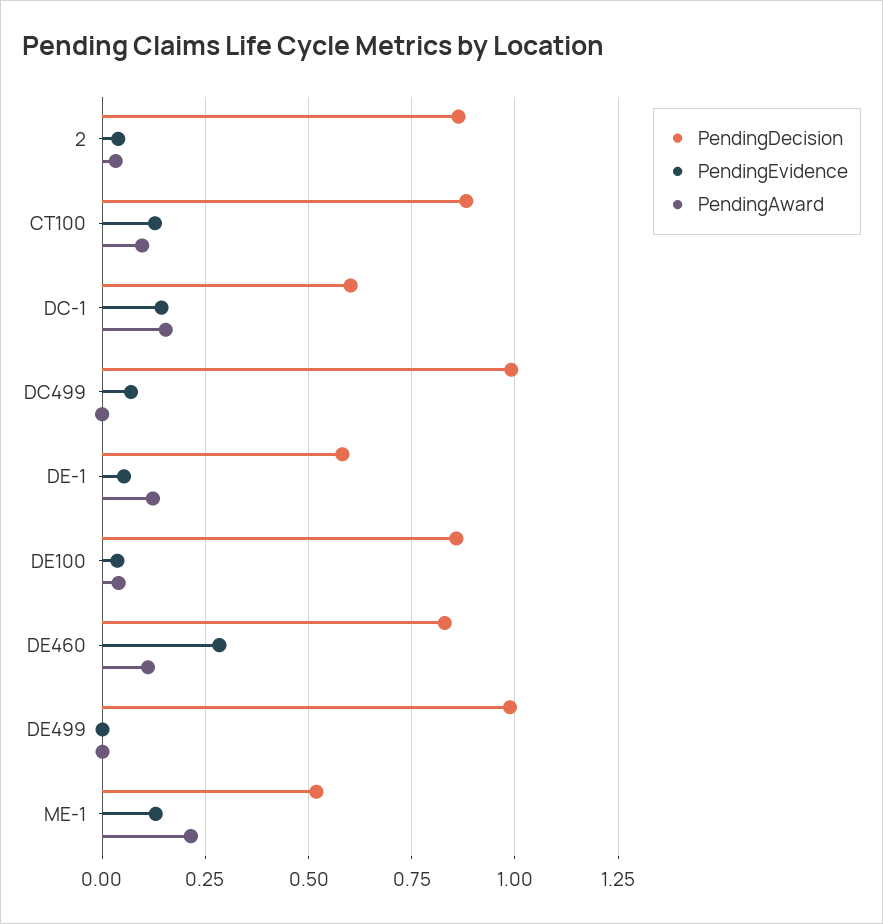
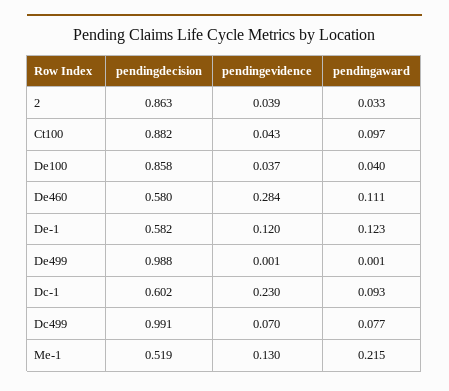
PendingEvidence, CT100: 0.125 -> 0.043
PendingEvidence, DC-1: 0.15 -> 0.23
PendingAward, DC-1: 0.15 -> 0.093
PendingAward, DC499: 0 -> 0.077
PendingEvidence, DE-1: 0.05 -> 0.12
PendingDecision, DE460: 0.825 -> 0.58

